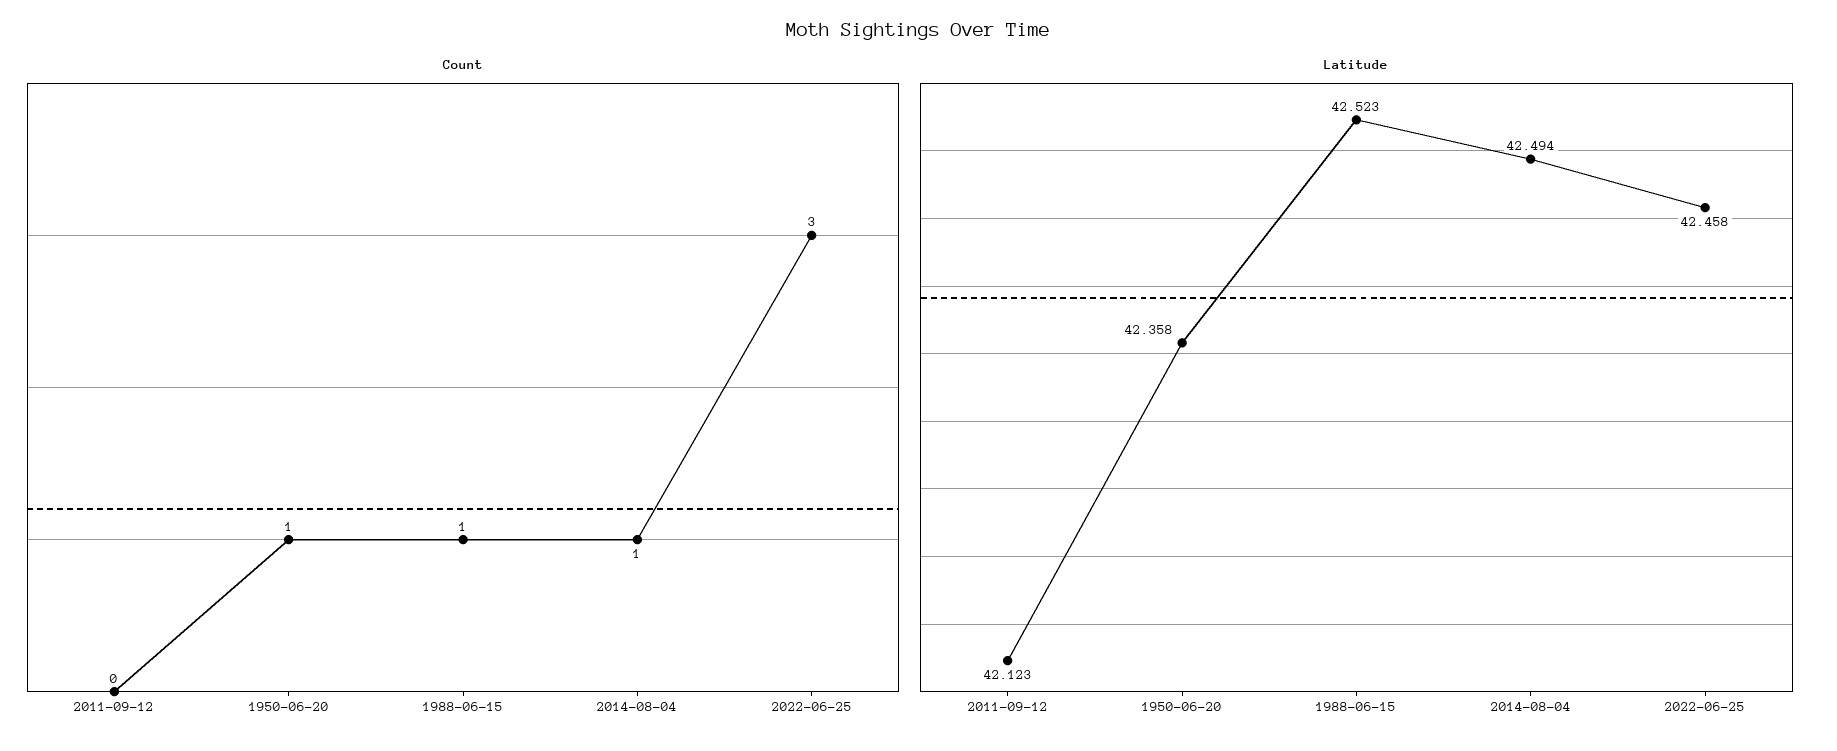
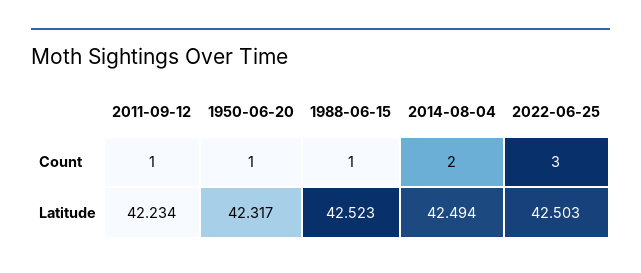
Count, 2011-09-12: 0 -> 1
Count, 2014-08-04: 1 -> 2
Latitude, 2011-09-12: 42.123 -> 42.234
Latitude, 1950-06-20: 42.358 -> 42.317
Latitude, 2022-06-25: 42.458 -> 42.503

